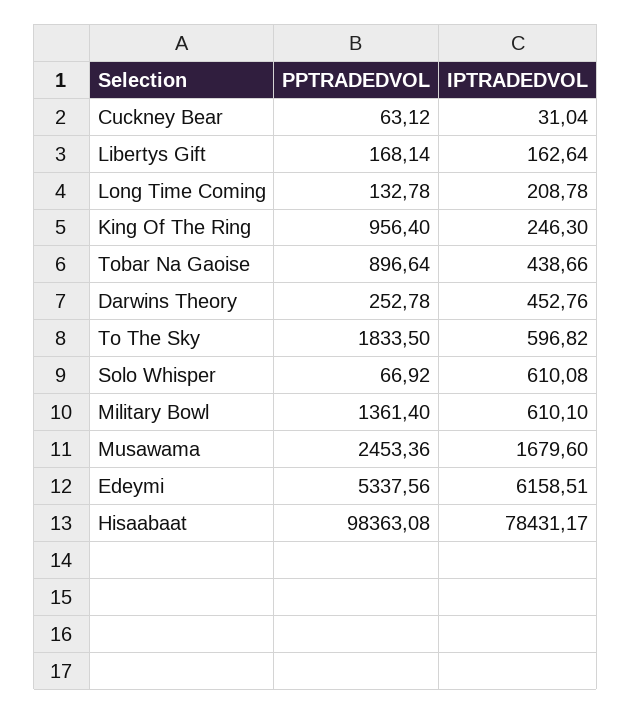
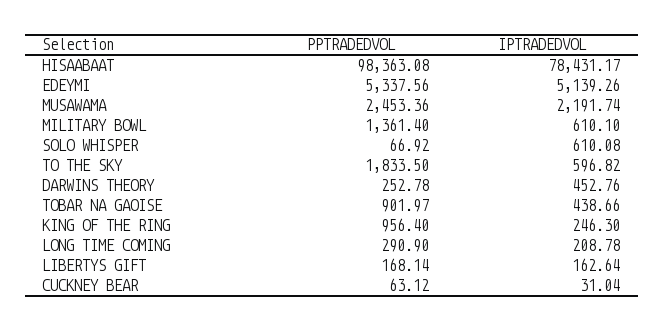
PPTRADEDVOL, Long Time Coming: 132.78 -> 290.9
PPTRADEDVOL, Tobar Na Gaoise: 896.64 -> 901.97
IPTRADEDVOL, Musawama: 1679.6 -> 2191.74
IPTRADEDVOL, Edeymi: 6158.51 -> 5139.26

